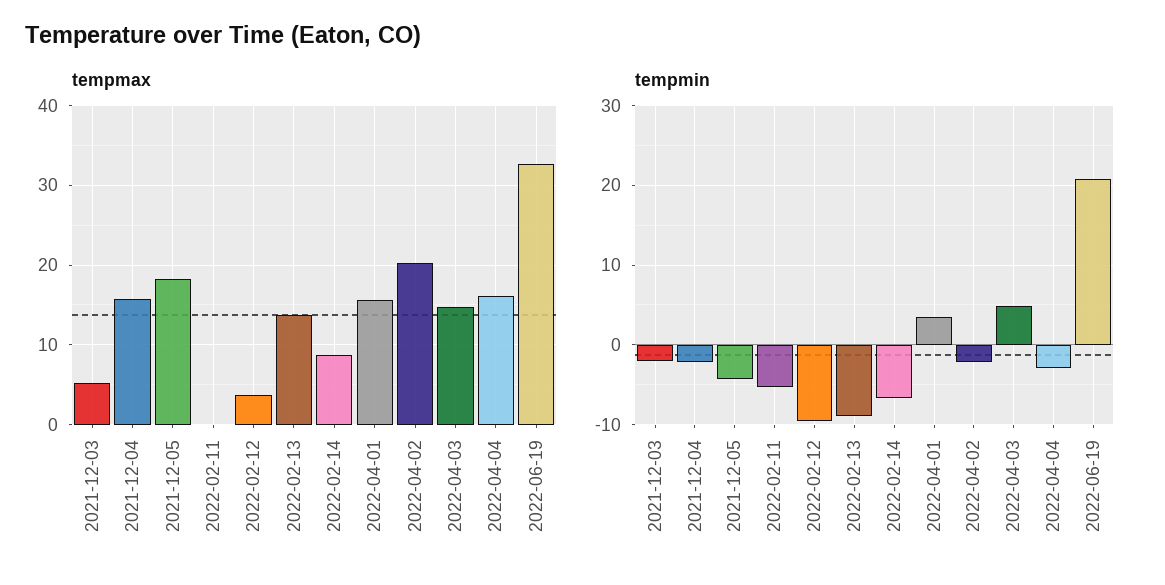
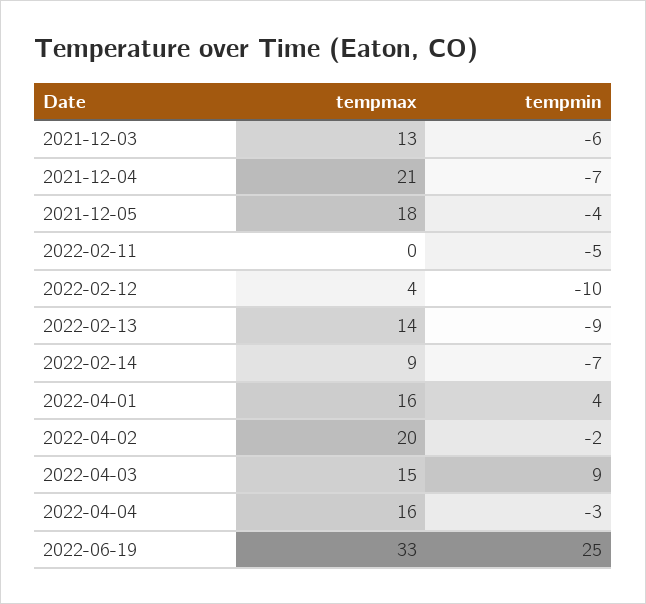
tempmax, 2021-12-03: 5 -> 13
tempmax, 2021-12-04: 16 -> 21
tempmin, 2021-12-03: -2 -> -6
tempmin, 2021-12-04: -2 -> -7
tempmin, 2022-04-03: 5 -> 9
tempmin, 2022-06-19: 21 -> 25

